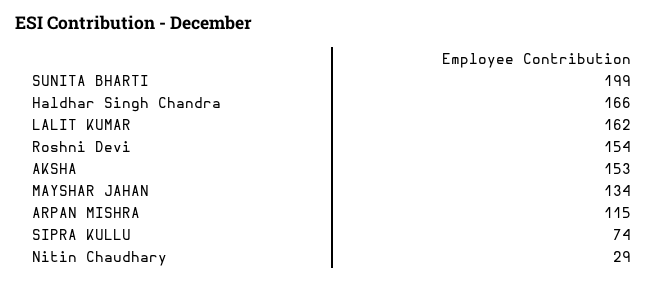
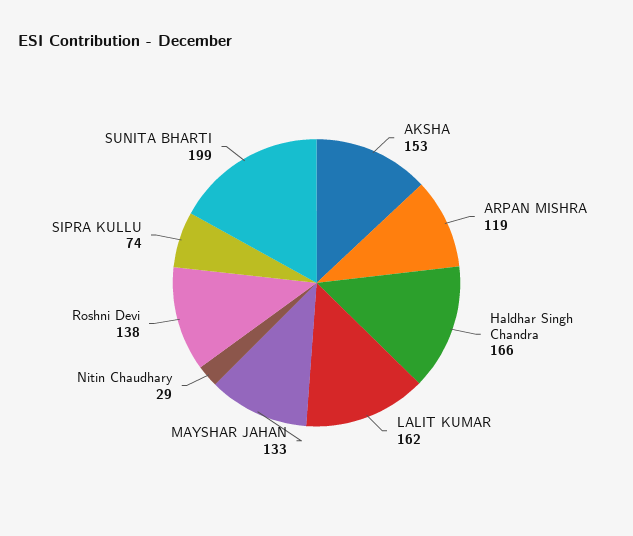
Roshni Devi: 154 -> 138
MAYSHAR JAHAN: 134 -> 133
ARPAN MISHRA: 115 -> 119

